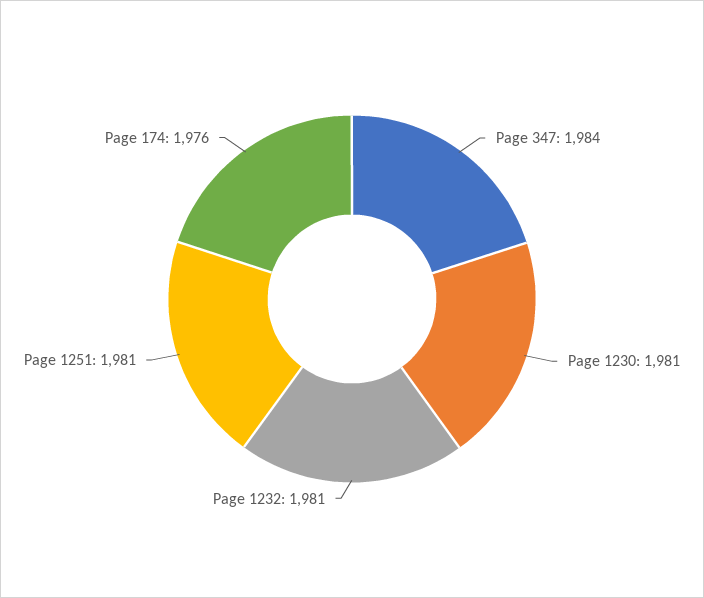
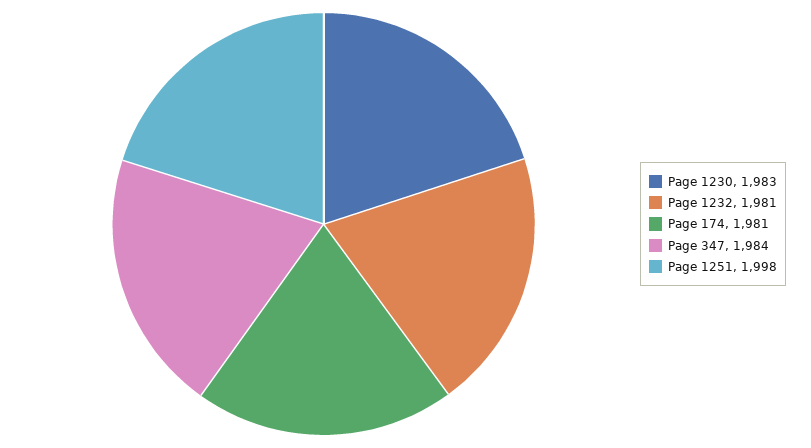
Page 1230: 1981 -> 1983
Page 1251: 1981 -> 1998
Page 174: 1976 -> 1981

